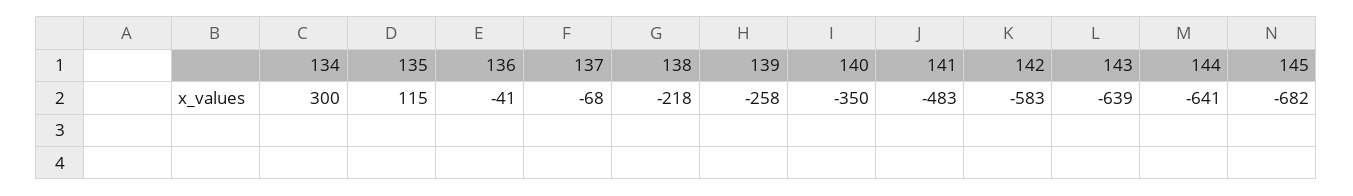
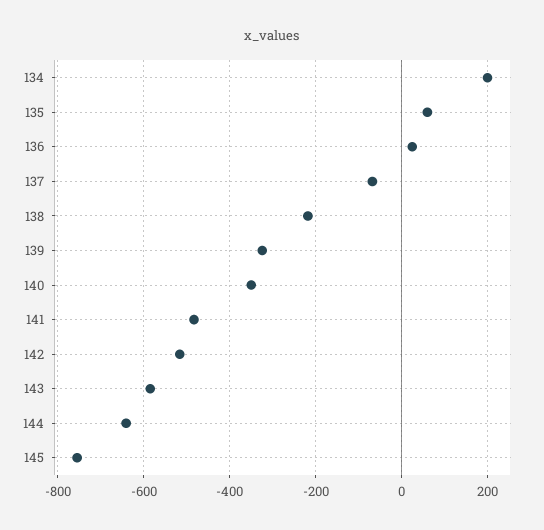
134: 300 -> 200
135: 115 -> 60
136: -41 -> 20
139: -258 -> -320
142: -583 -> -520
143: -639 -> -580
145: -682 -> -760

